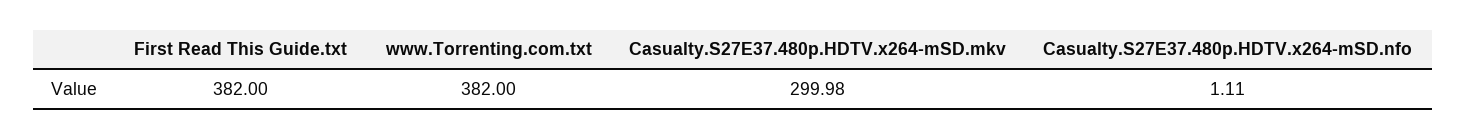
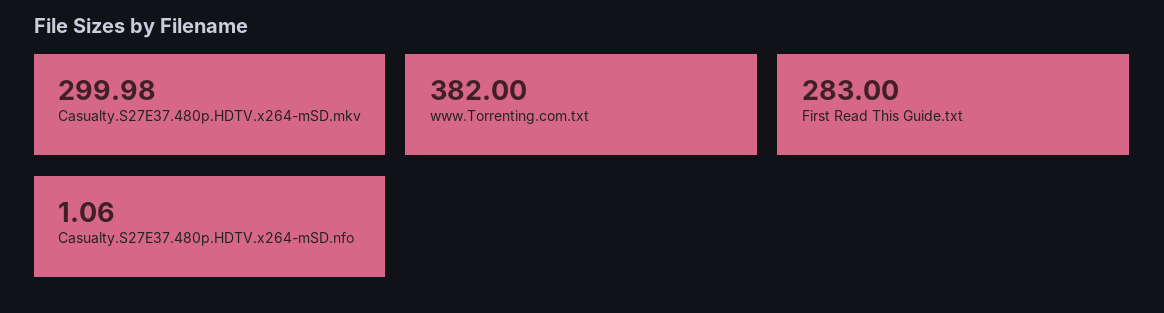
First Read This Guide.txt: 382 -> 283
Casualty.S27E37.480p.HDTV.x264-mSD.nfo: 1.11 -> 1.06

